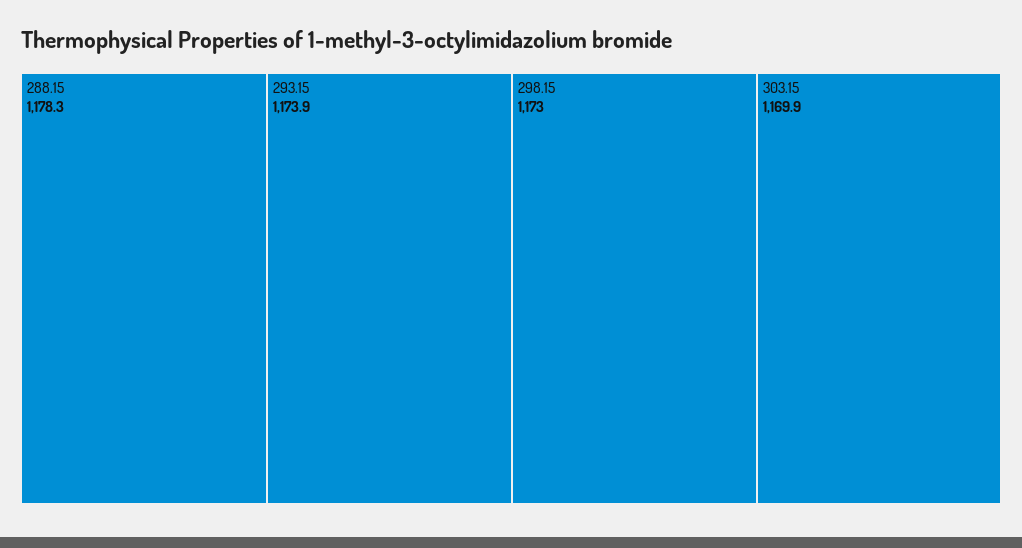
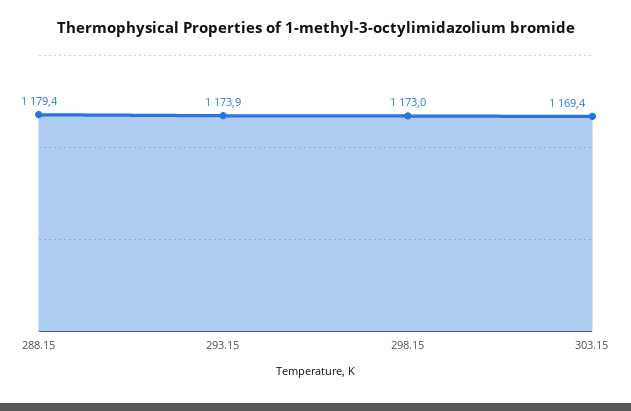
288.15: 1178.3 -> 1179.4
303.15: 1169.9 -> 1169.4

